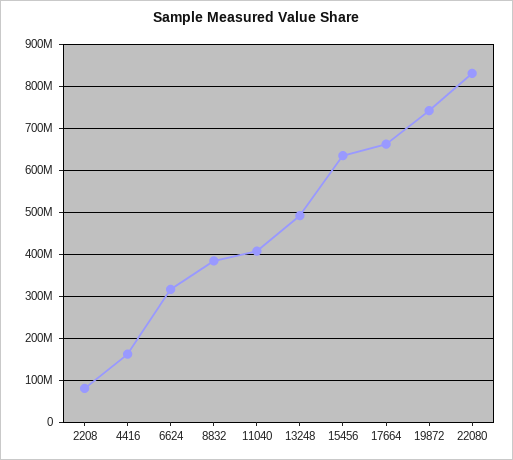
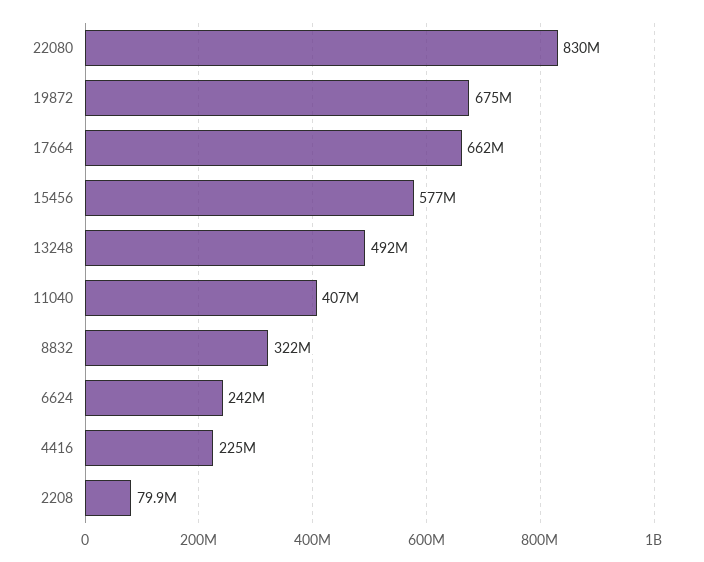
4416: 160000000 -> 225000000
6624: 320000000 -> 242000000
8832: 380000000 -> 322000000
15456: 640000000 -> 577000000
19872: 740000000 -> 675000000

